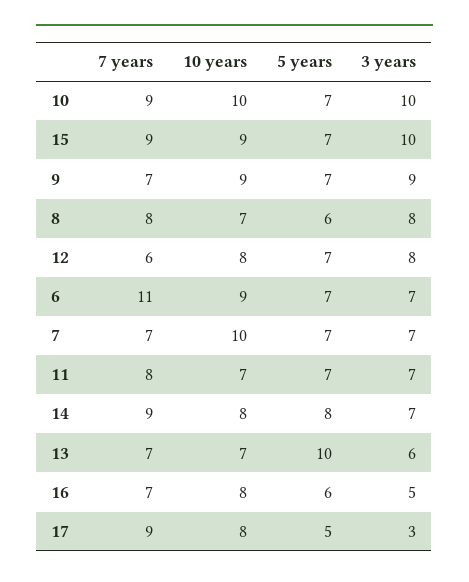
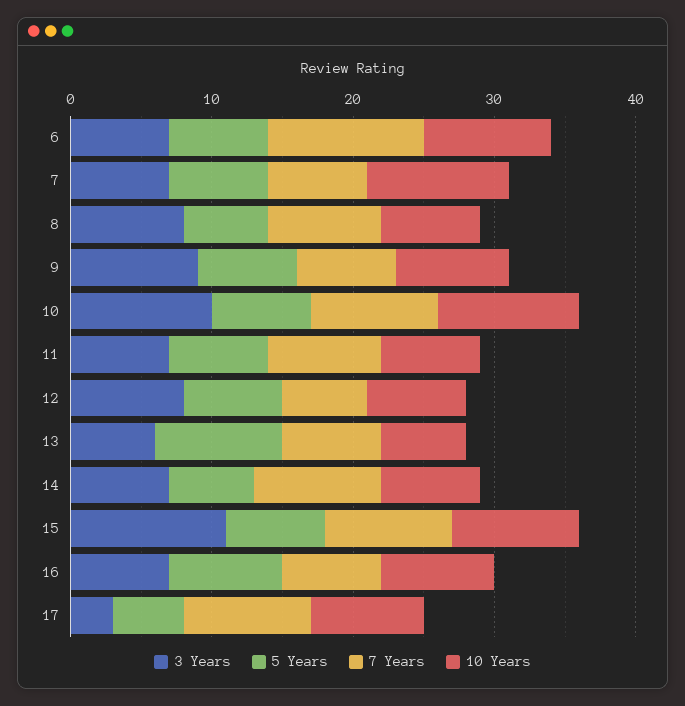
3 years, 15: 10 -> 11
10 years, 9: 9 -> 8
10 years, 12: 8 -> 7
10 years, 14: 8 -> 7
5 years, 14: 8 -> 6
10 years, 13: 7 -> 6
5 years, 13: 10 -> 9
5 years, 16: 6 -> 8
3 years, 16: 5 -> 7

